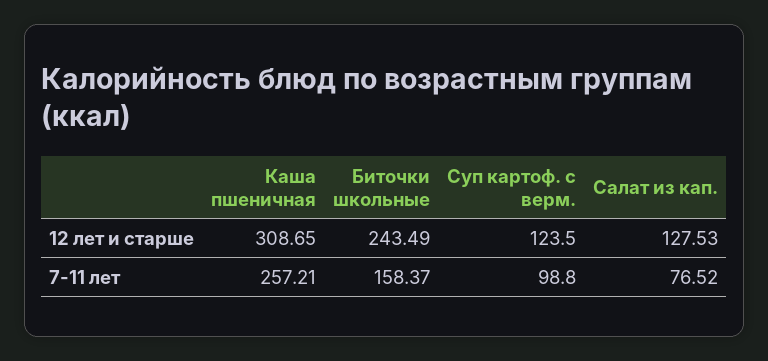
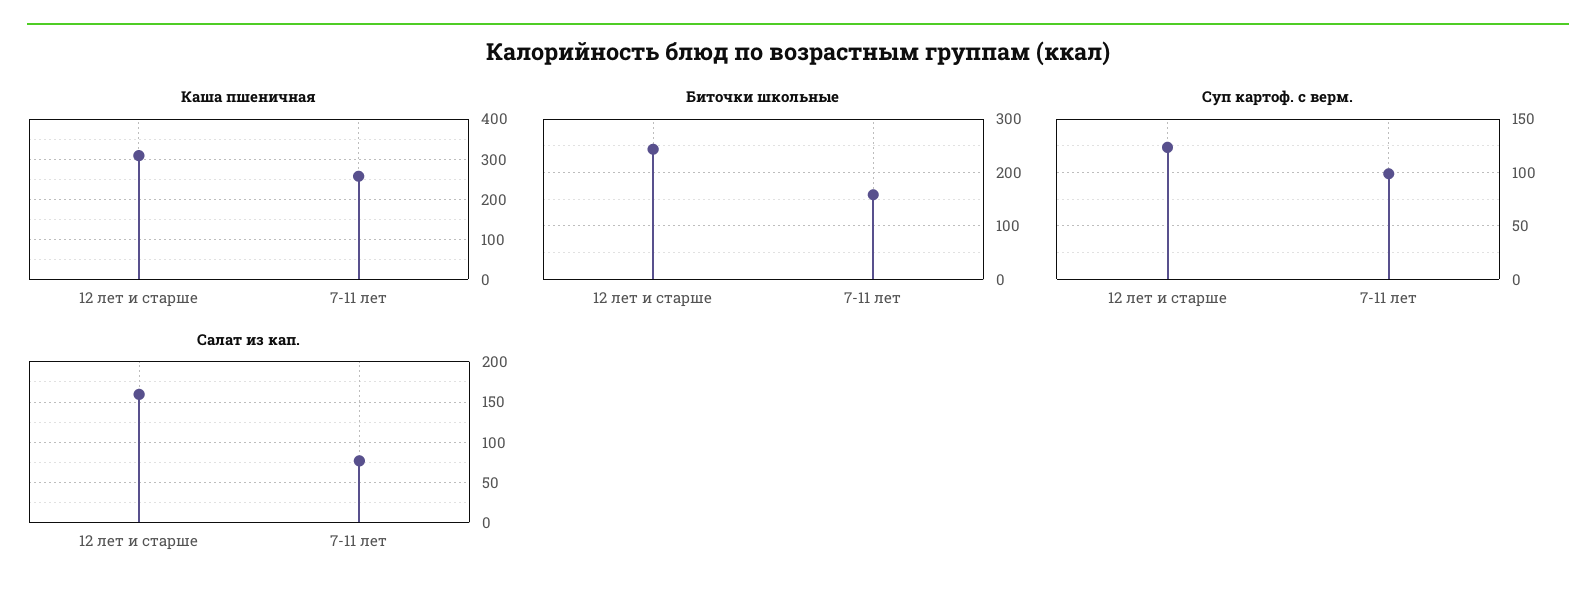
Салат из кап., 12 лет и старше: 127.53 -> 160

